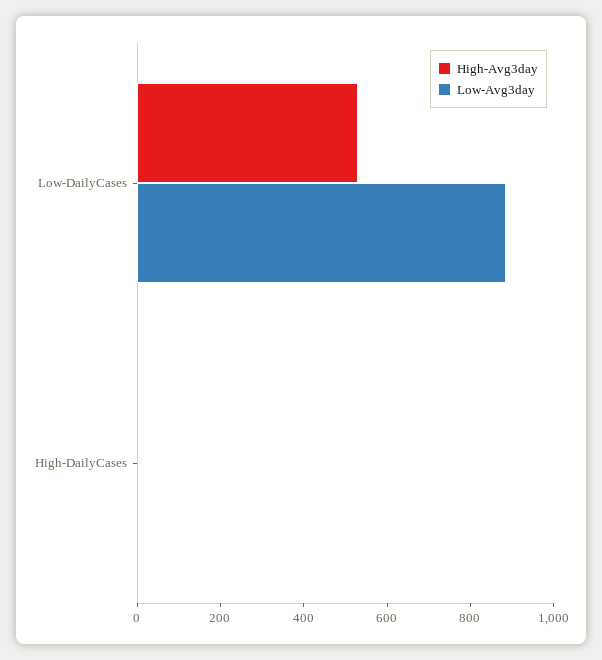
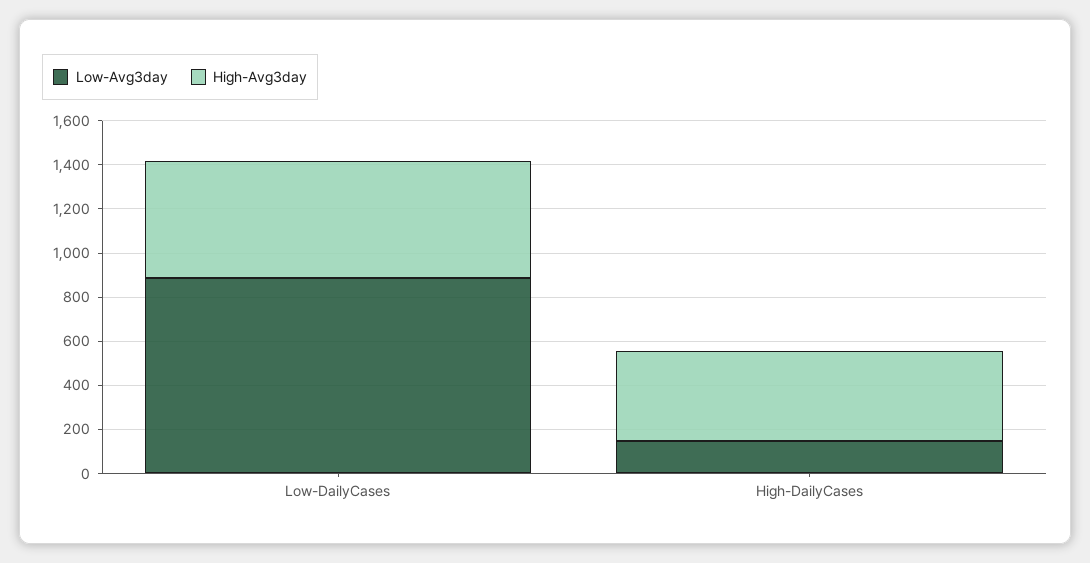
High-Avg3day, High-DailyCases: 0 -> 400
Low-Avg3day, High-DailyCases: 0 -> 150

